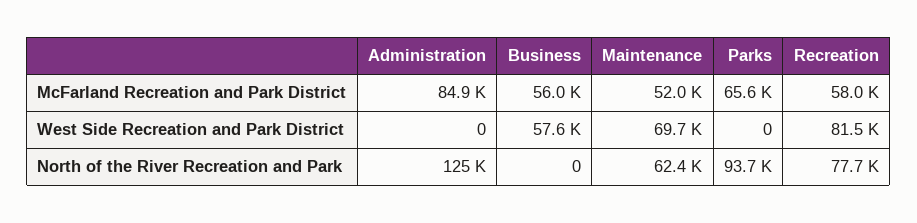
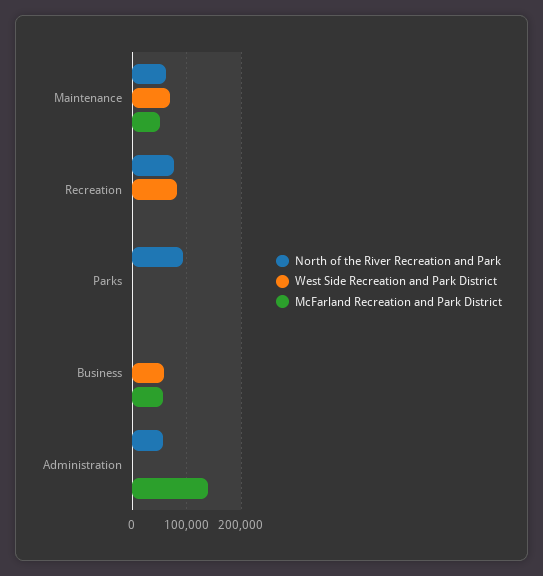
McFarland Recreation and Park District, Administration: 84900 -> 140000
McFarland Recreation and Park District, Parks: 65600 -> 0
McFarland Recreation and Park District, Recreation: 58000 -> 0
North of the River Recreation and Park, Administration: 125000 -> 60000

